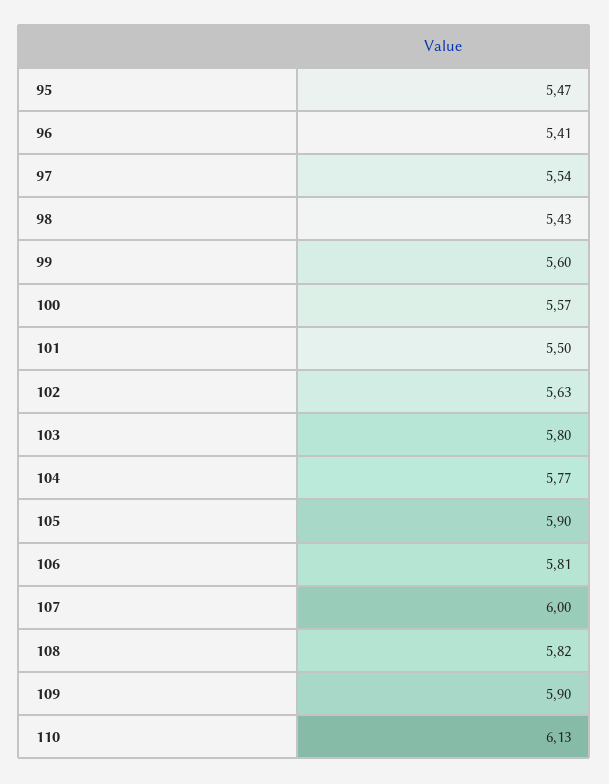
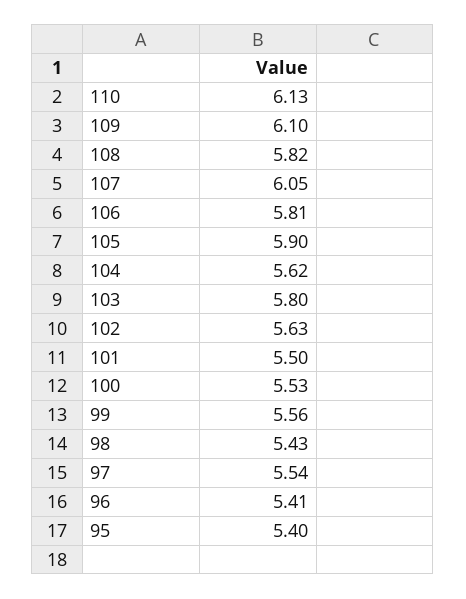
95: 5.47 -> 5.4
99: 5.6 -> 5.56
100: 5.57 -> 5.53
104: 5.77 -> 5.62
107: 6 -> 6.05
109: 5.9 -> 6.1

